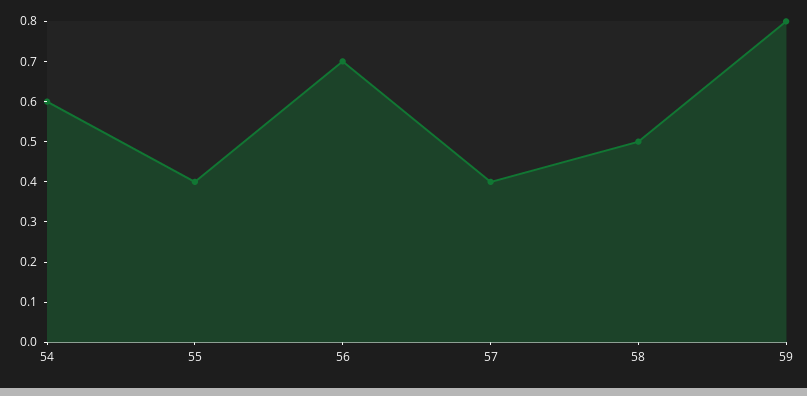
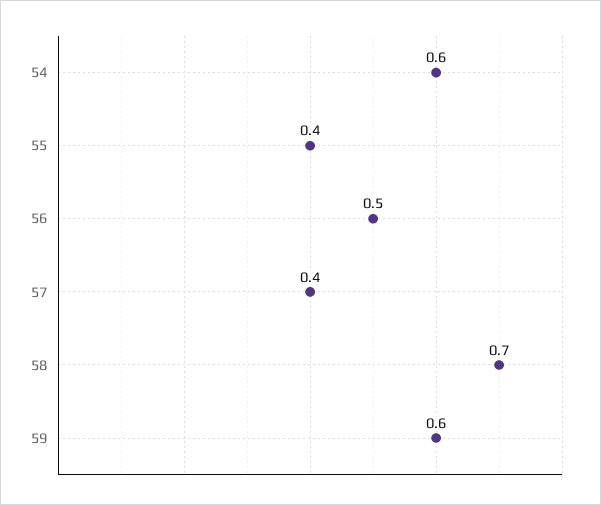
56: 0.7 -> 0.5
58: 0.5 -> 0.7
59: 0.8 -> 0.6

